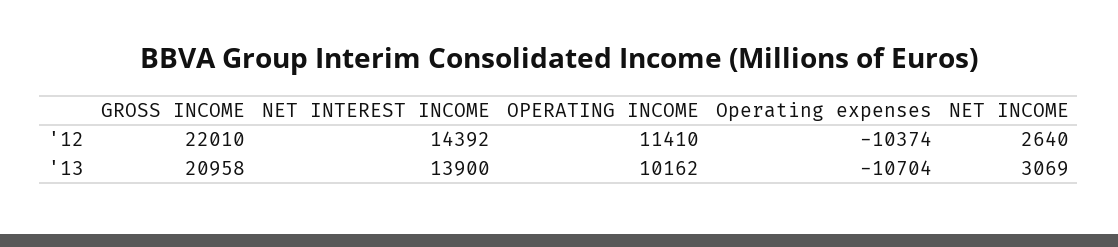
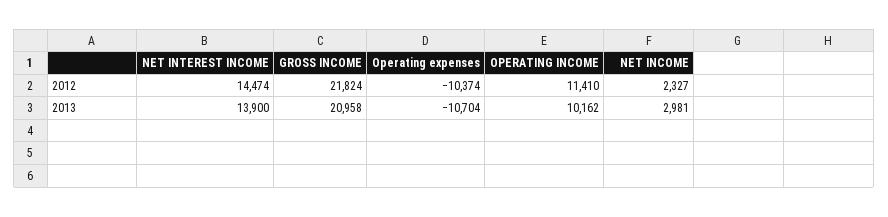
GROSS INCOME, '12: 22010 -> 21824
NET INTEREST INCOME, '12: 14392 -> 14474
NET INCOME, '12: 2640 -> 2327
NET INCOME, '13: 3069 -> 2981

